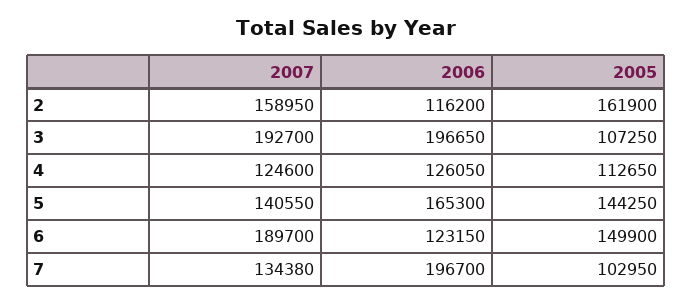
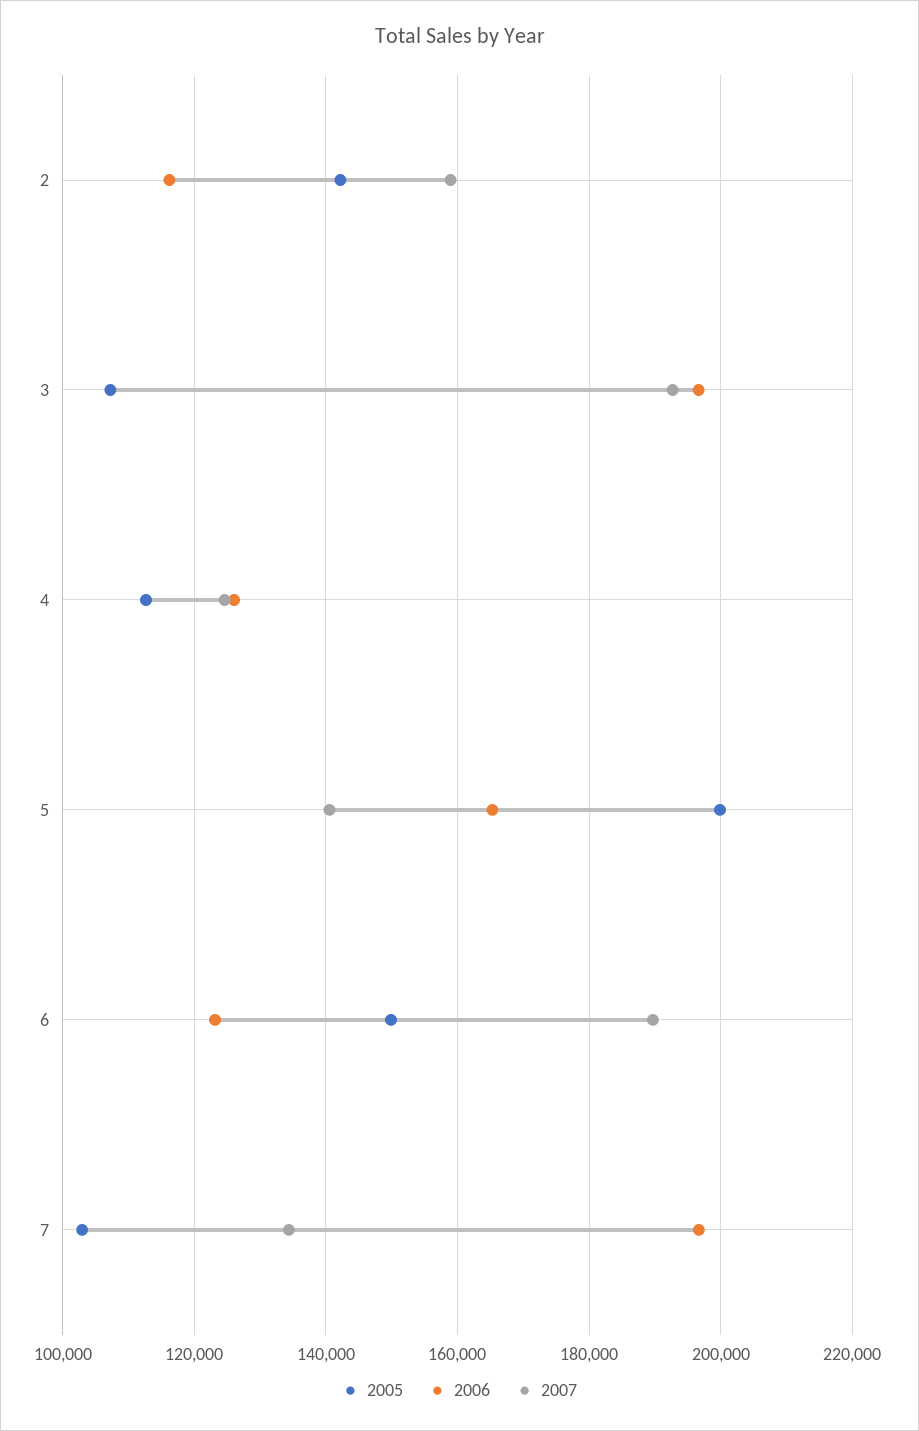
2005, 2: 161900 -> 142000
2005, 5: 144250 -> 200000

